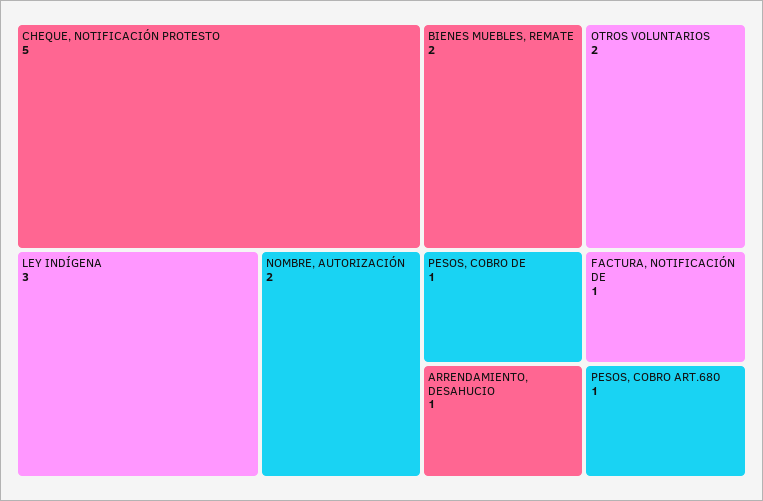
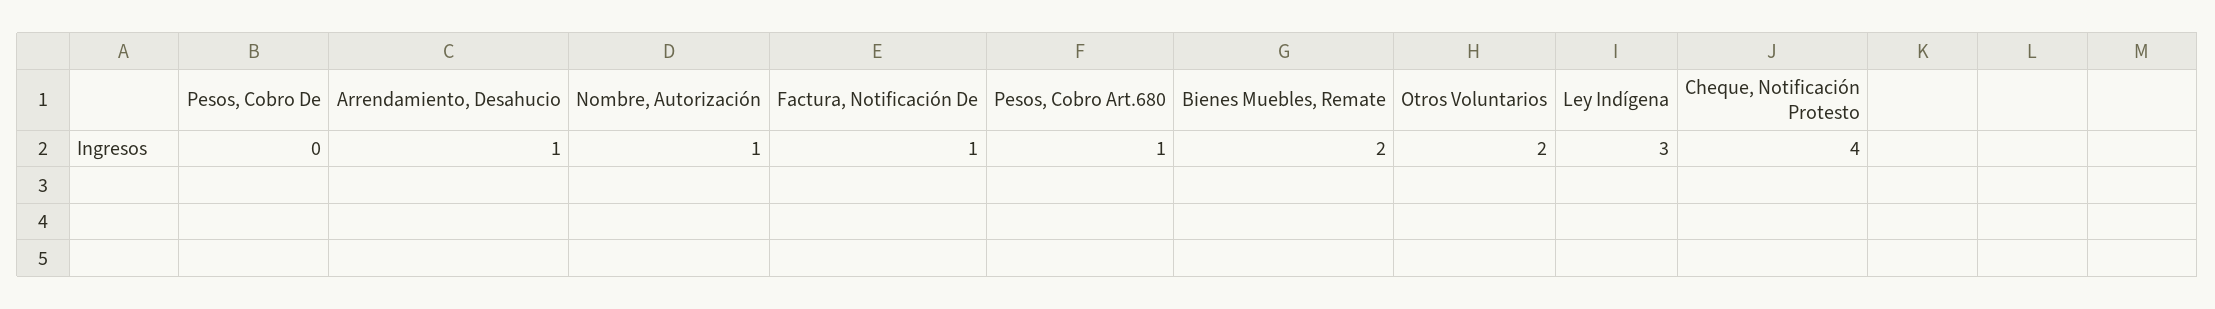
CHEQUE, NOTIFICACIÓN PROTESTO: 5 -> 4
NOMBRE, AUTORIZACIÓN: 2 -> 1
PESOS, COBRO DE: 1 -> 0

